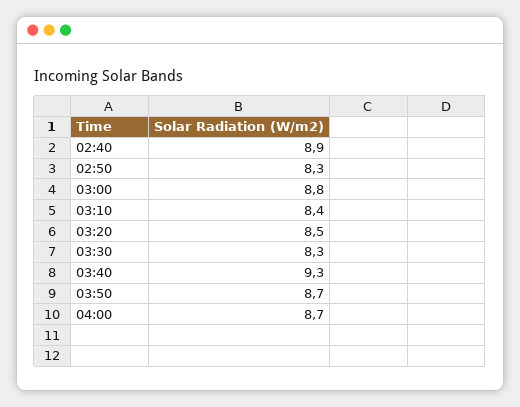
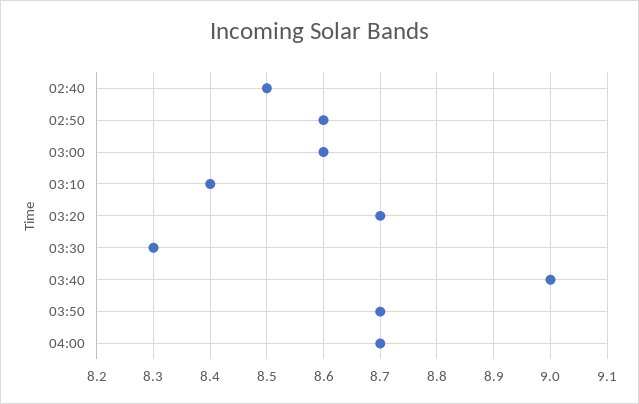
02:40: 8.9 -> 8.5
02:50: 8.3 -> 8.6
03:00: 8.8 -> 8.6
03:20: 8.5 -> 8.7
03:40: 9.3 -> 9

